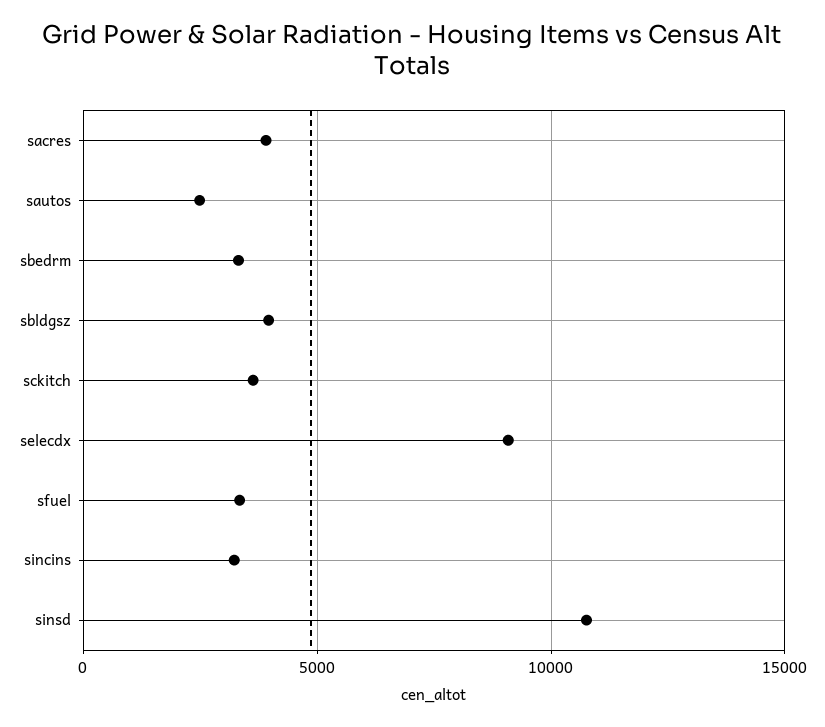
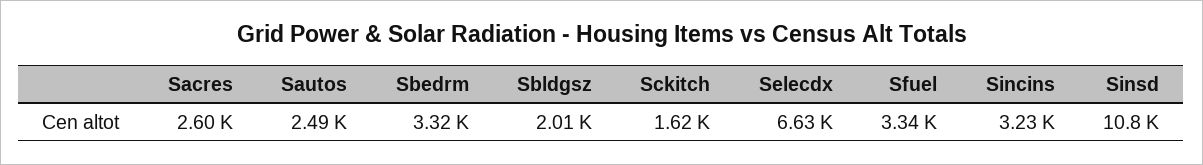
sacres: 4000 -> 2600
sbldgsz: 4000 -> 2010
sckitch: 3500 -> 1620
selecdx: 9000 -> 6630

